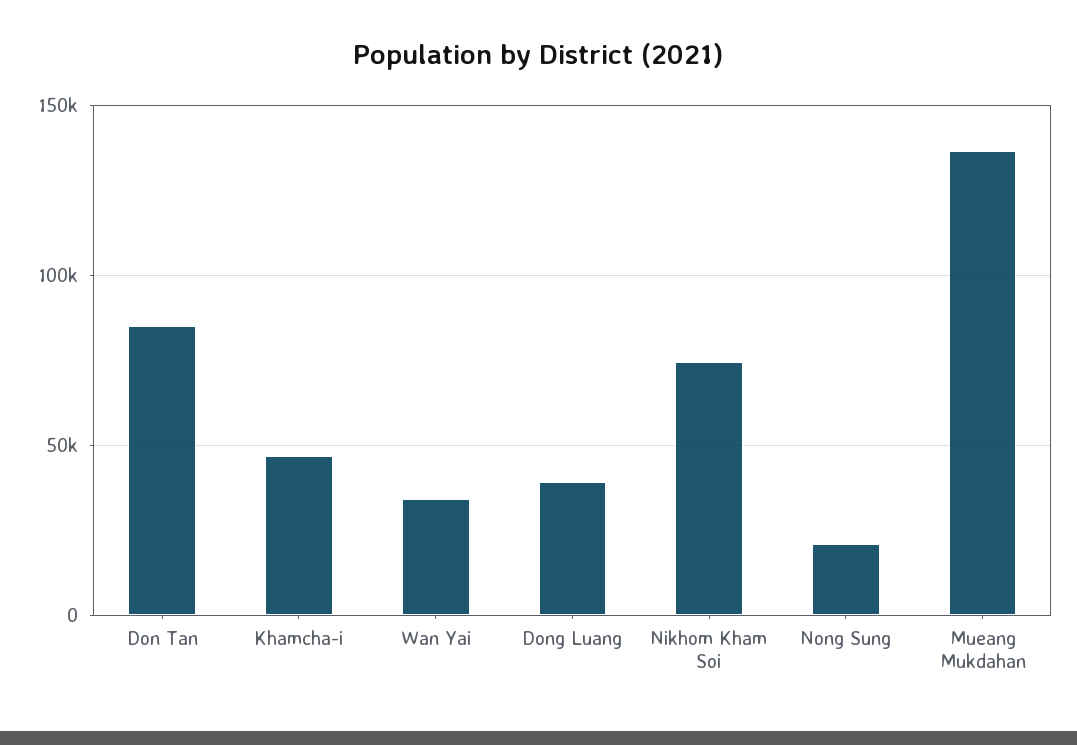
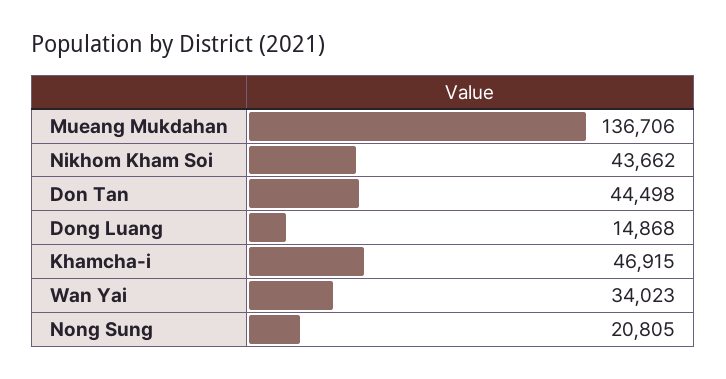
Don Tan: 85000 -> 44498
Dong Luang: 40000 -> 14868
Nikhom Kham Soi: 75000 -> 43662

